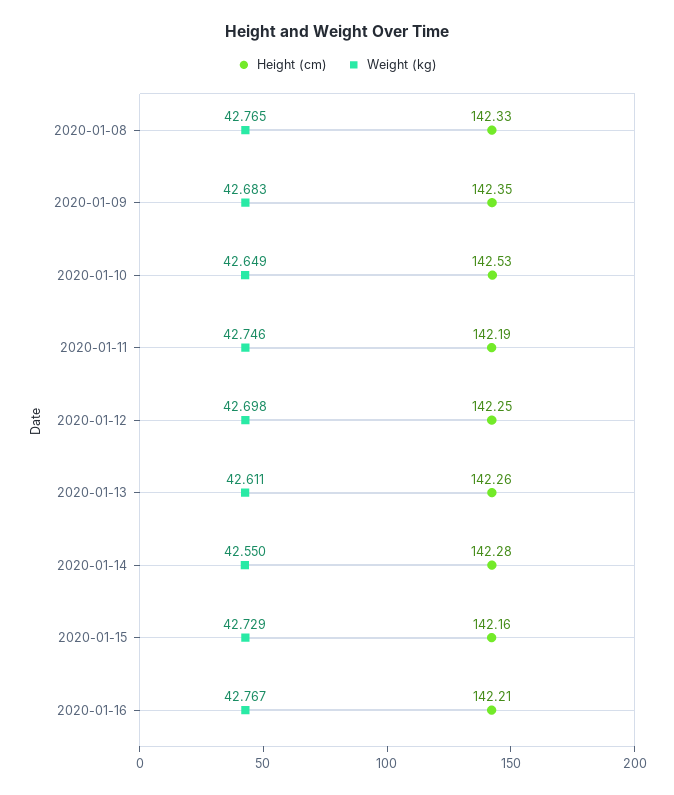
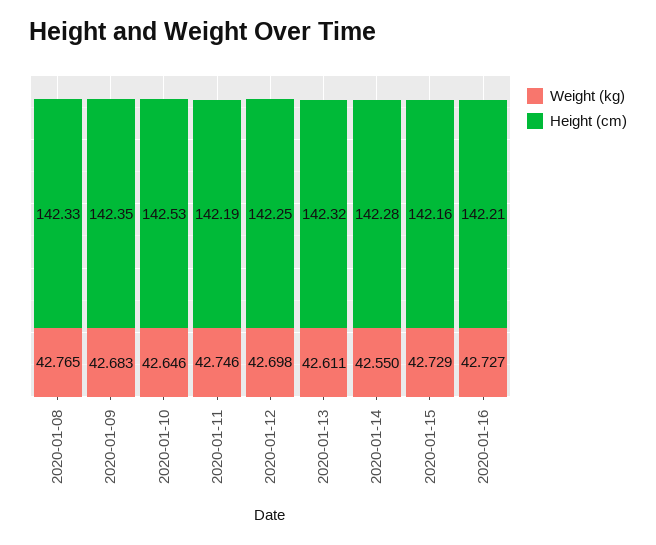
Weight (kg), 2020-01-10: 42.649 -> 42.646
Height (cm), 2020-01-13: 142.26 -> 142.32
Weight (kg), 2020-01-16: 42.767 -> 42.727

